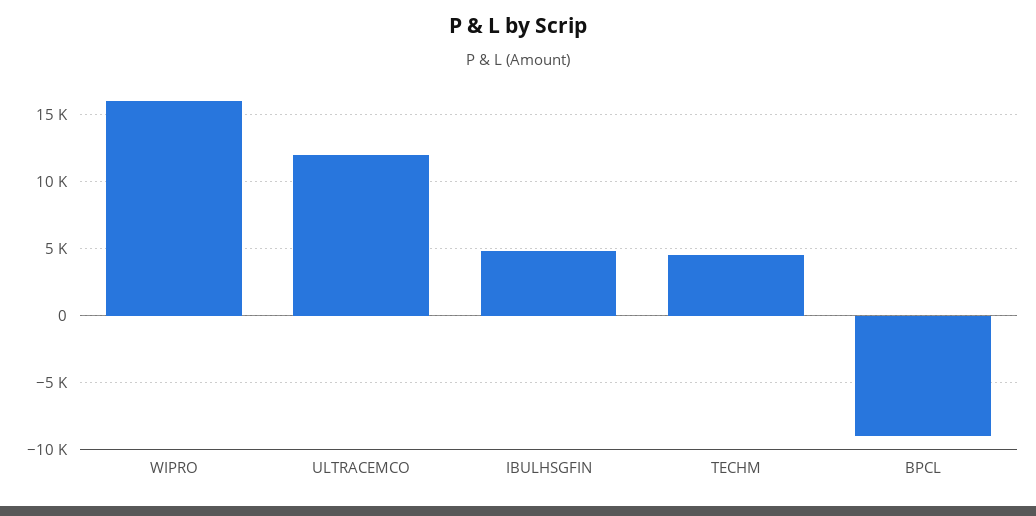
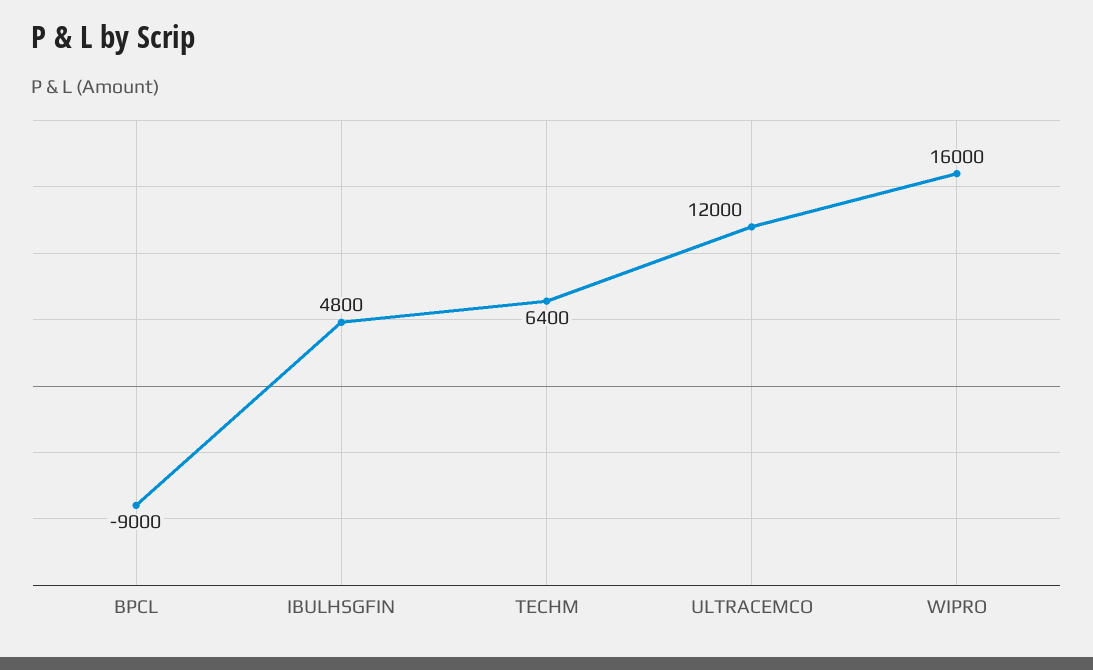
TECHM: 4500 -> 6400

